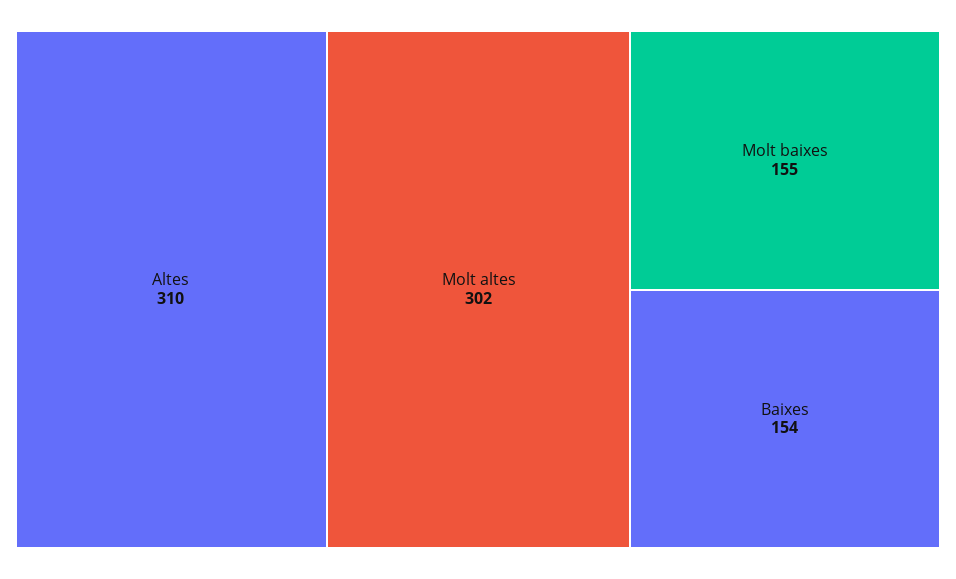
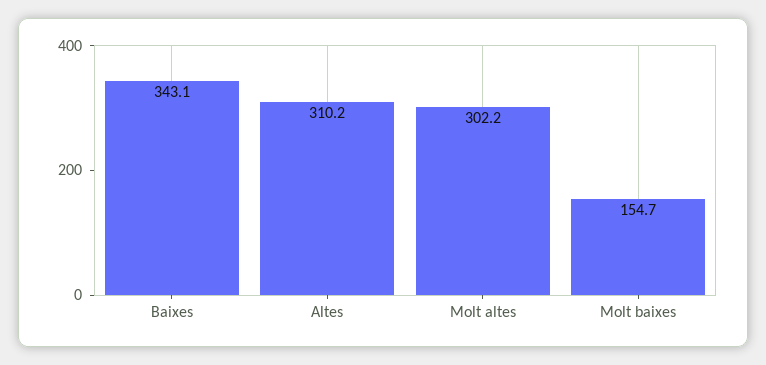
Baixes: 154 -> 343.1

